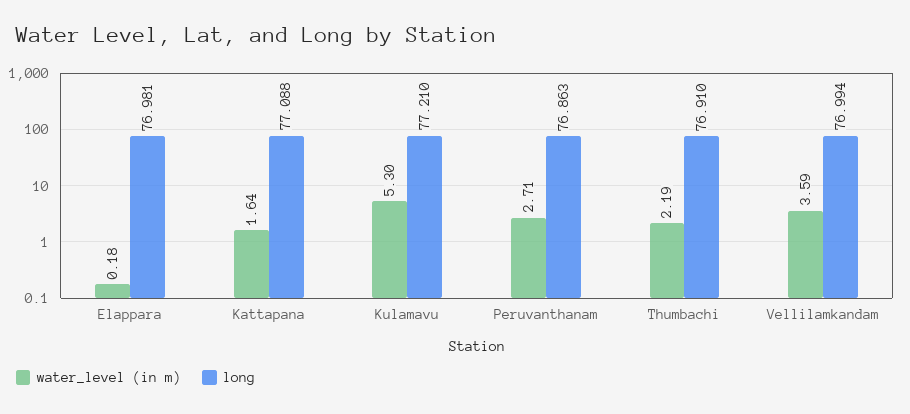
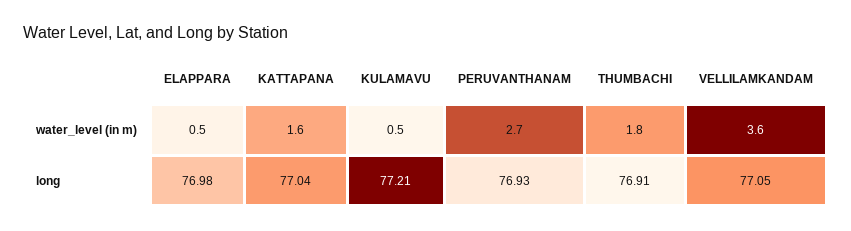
water_level (in m), Elappara: 0.18 -> 0.5
long, Kattapana: 77.088 -> 77.04
water_level (in m), Kulamavu: 5.3 -> 0.5
long, Peruvanthanam: 76.863 -> 76.93
water_level (in m), Thumbachi: 2.19 -> 1.8
long, Vellilamkandam: 76.994 -> 77.05

